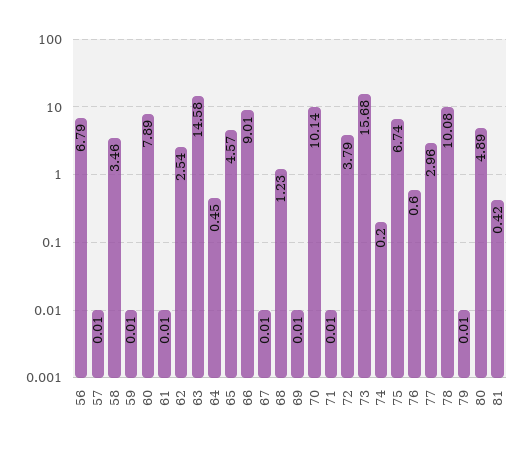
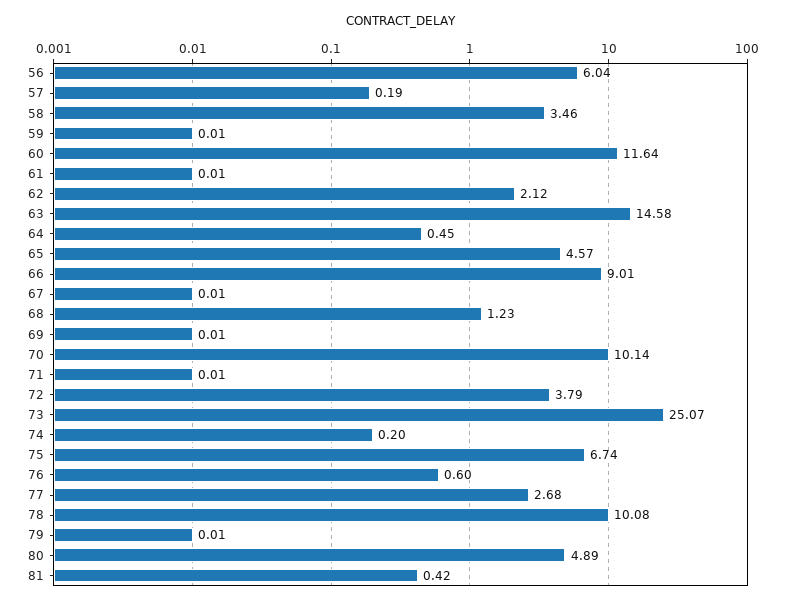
56: 6.79 -> 6.04
57: 0.01 -> 0.19
60: 7.89 -> 11.64
62: 2.54 -> 2.12
73: 15.68 -> 25.07
77: 2.96 -> 2.68

